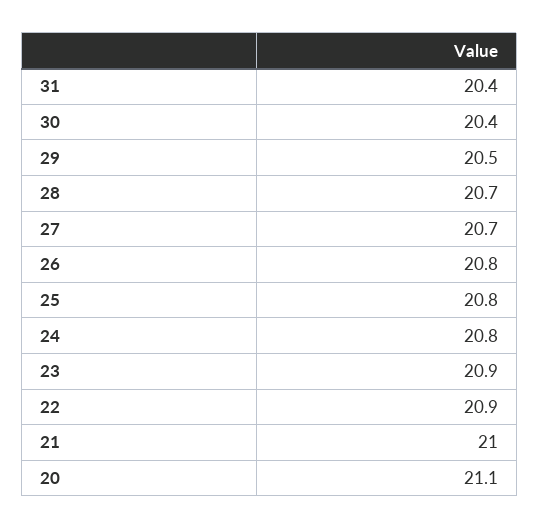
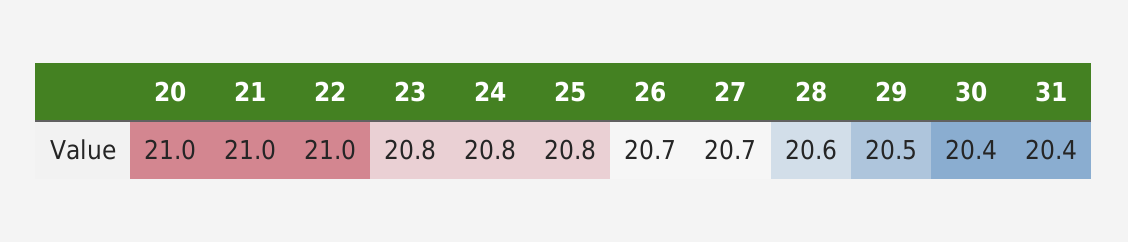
28: 20.7 -> 20.6
26: 20.8 -> 20.7
23: 20.9 -> 20.8
22: 20.9 -> 21
20: 21.1 -> 21

